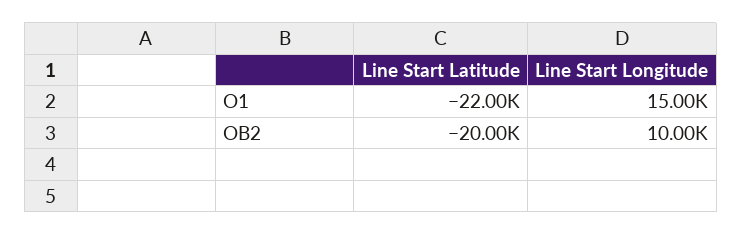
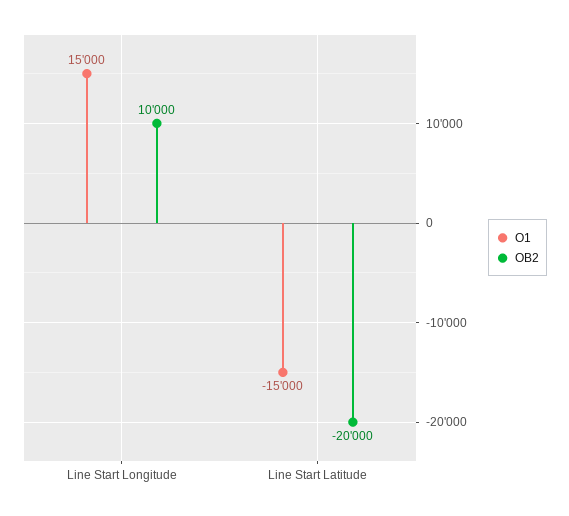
O1, Line Start Latitude: -22000 -> -15000

